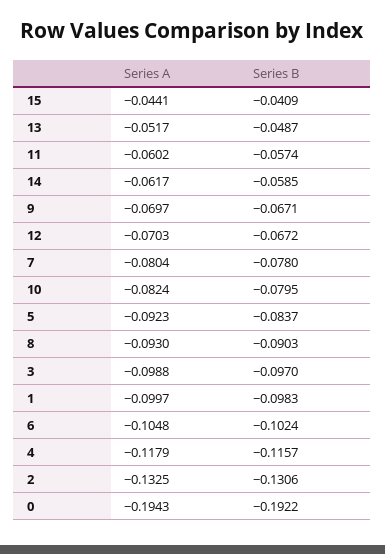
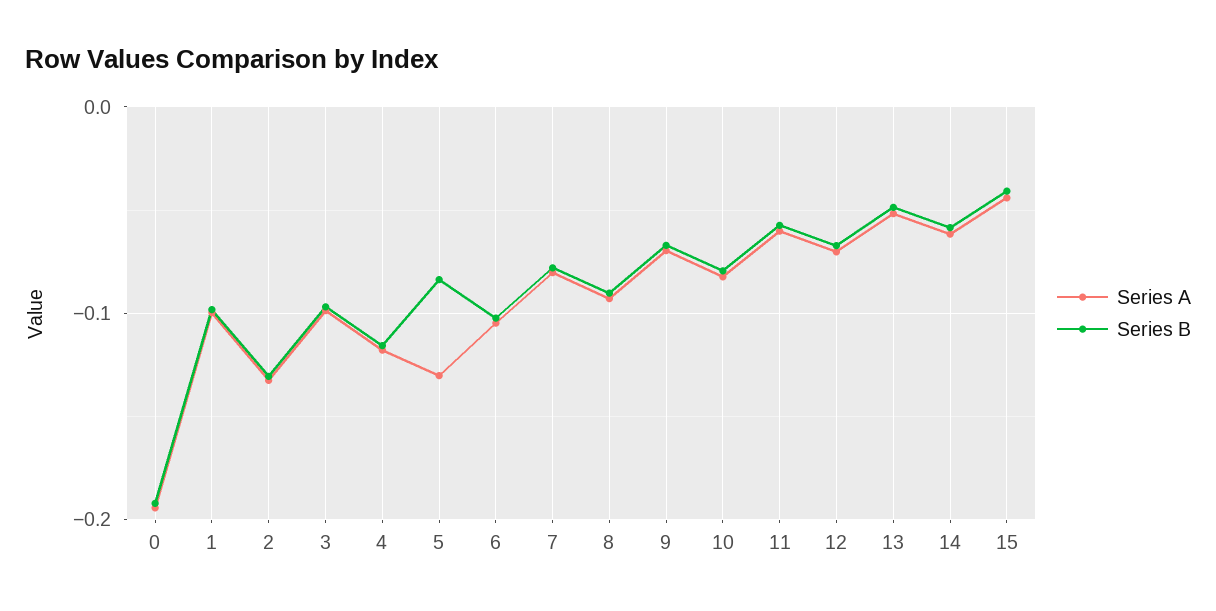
Series A, 5: -0.0923 -> -0.13

